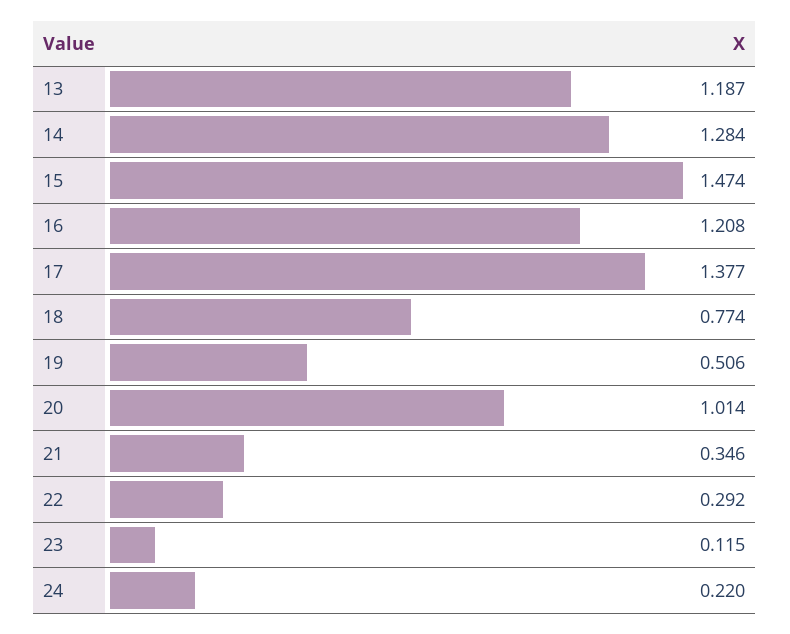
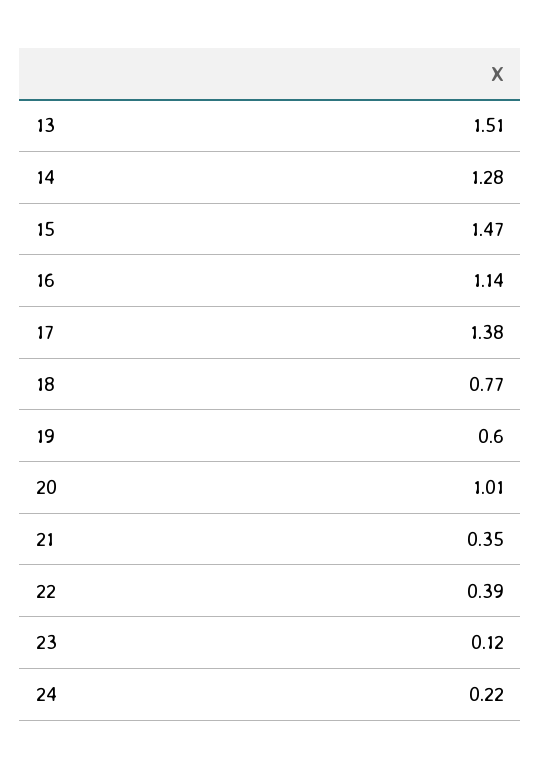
13: 1.187 -> 1.51
16: 1.208 -> 1.14
19: 0.506 -> 0.6
22: 0.292 -> 0.39

